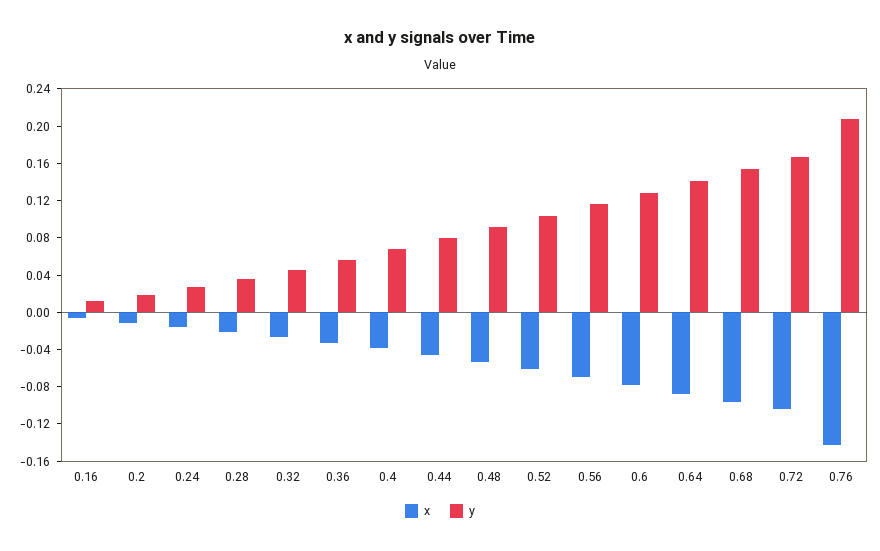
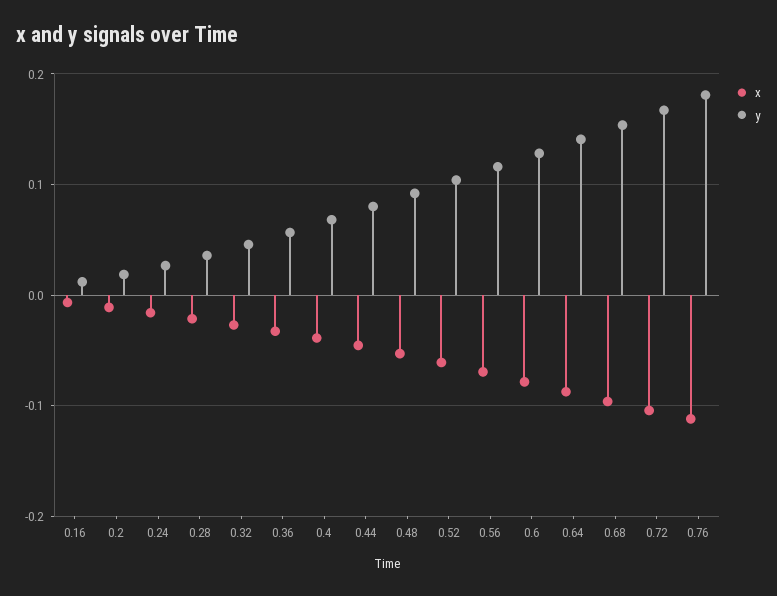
x, 0.76: -0.14 -> -0.11
y, 0.76: 0.21 -> 0.18

